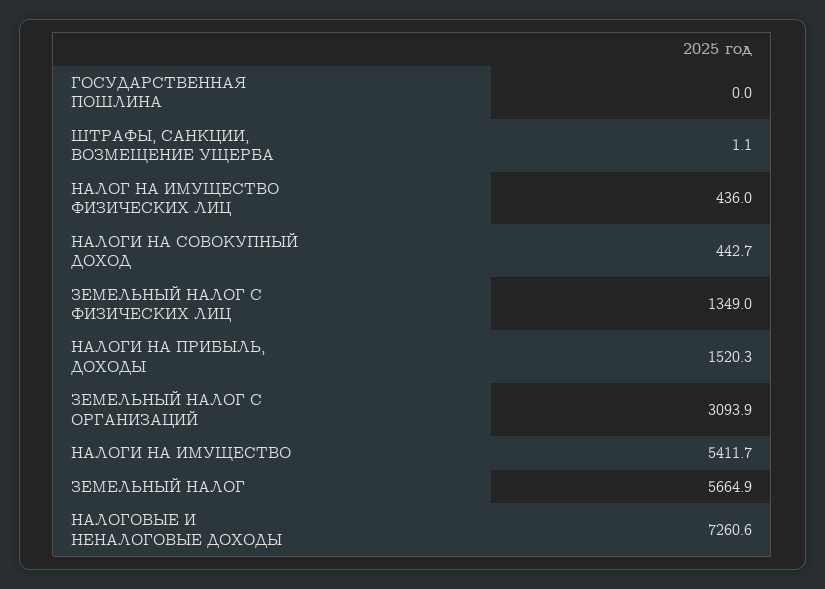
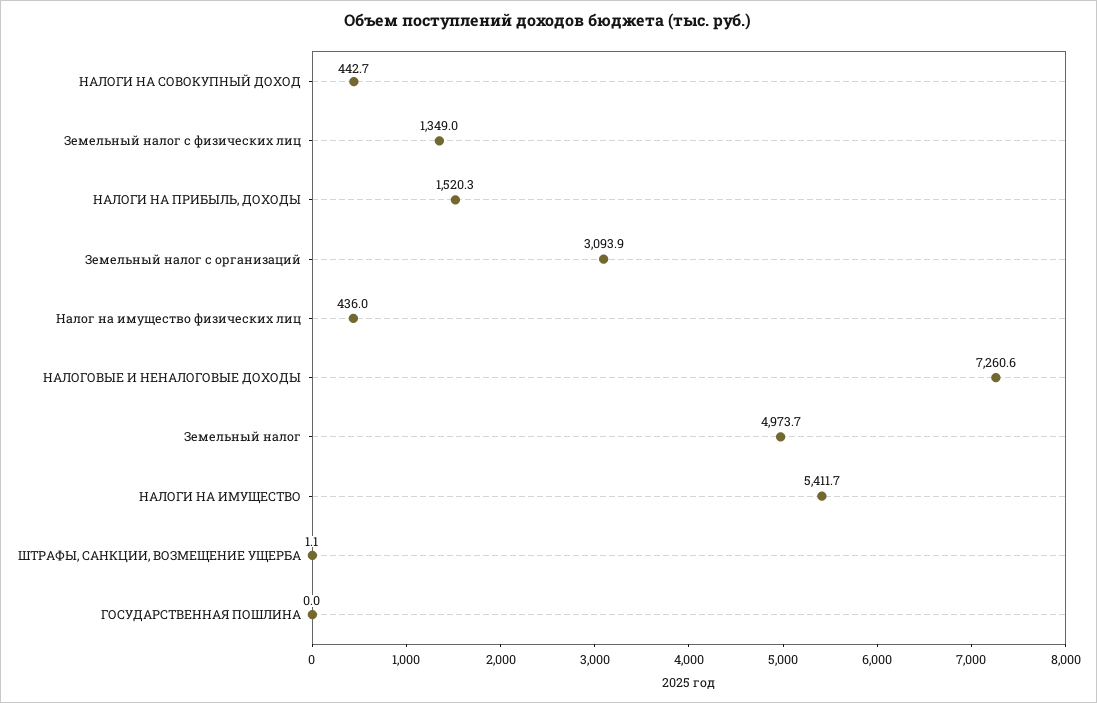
ЗЕМЕЛЬНЫЙ НАЛОГ: 5664.9 -> 4973.7

